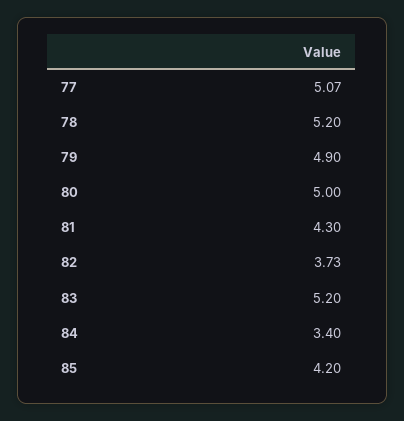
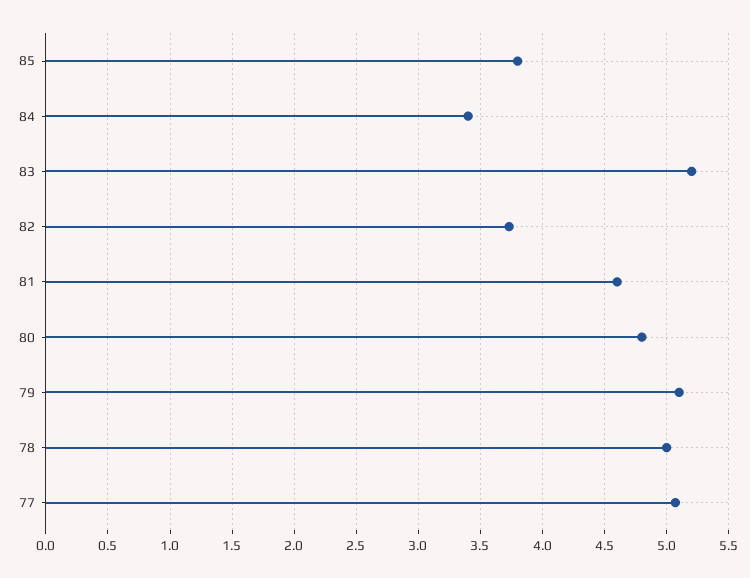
78: 5.2 -> 5
79: 4.9 -> 5.1
80: 5 -> 4.8
81: 4.3 -> 4.6
85: 4.2 -> 3.8

